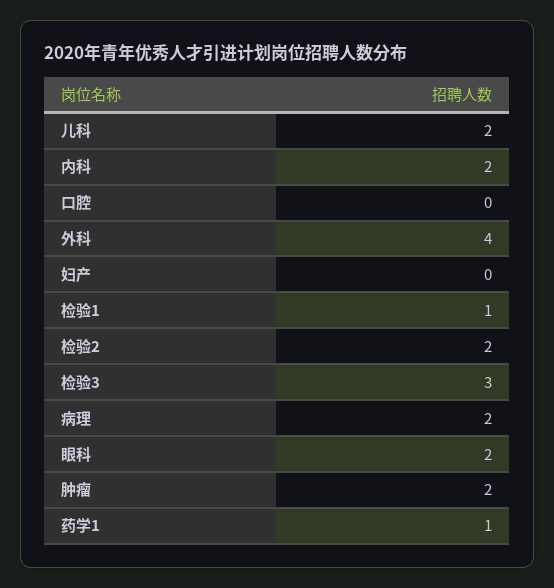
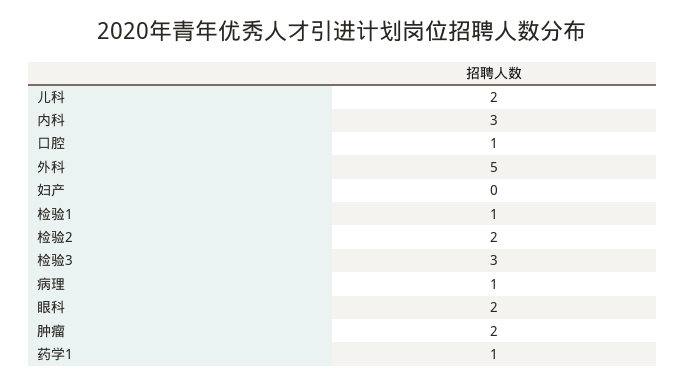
内科: 2 -> 3
口腔: 0 -> 1
外科: 4 -> 5
病理: 2 -> 1

